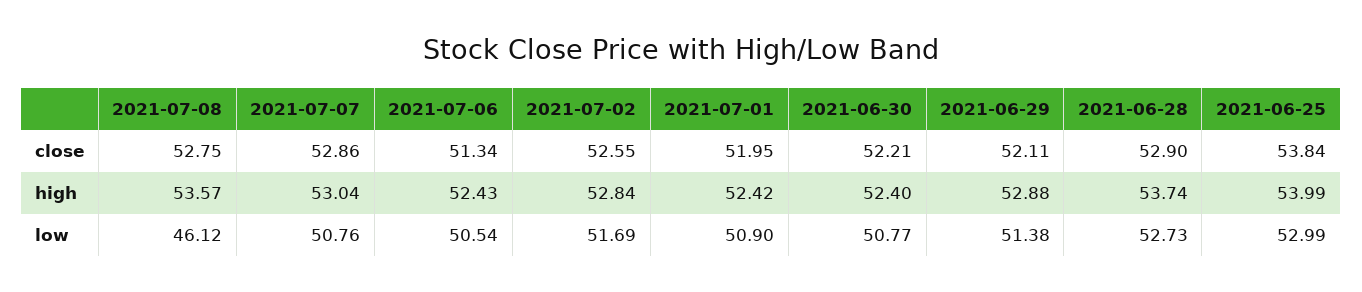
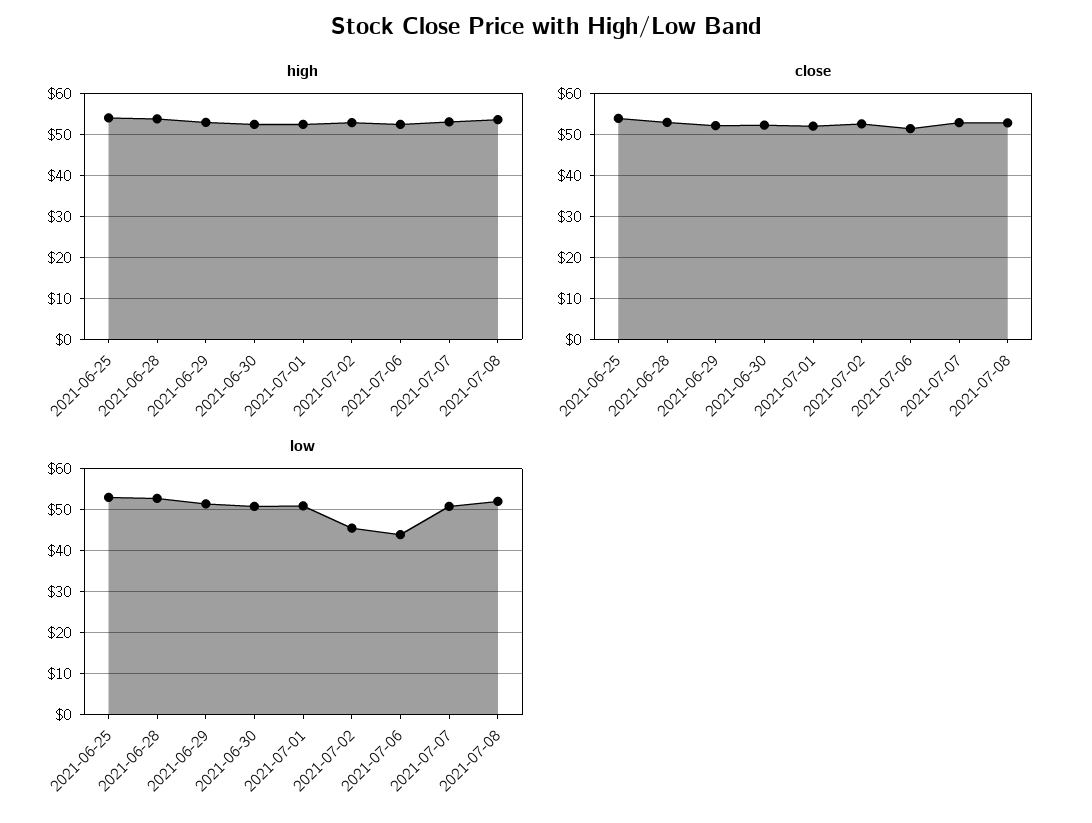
low, 2021-07-08: 46.12 -> 52
low, 2021-07-06: 50.54 -> 44
low, 2021-07-02: 51.69 -> 46

